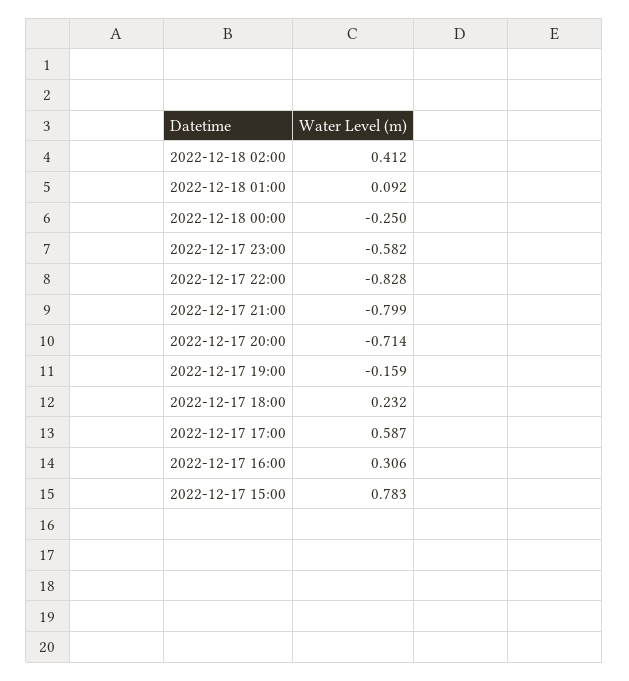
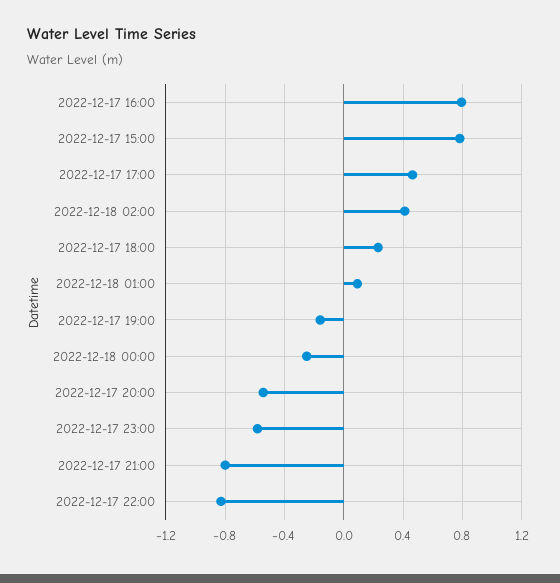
2022-12-17 20:00: -0.714 -> -0.55
2022-12-17 17:00: 0.587 -> 0.45
2022-12-17 16:00: 0.306 -> 0.8

